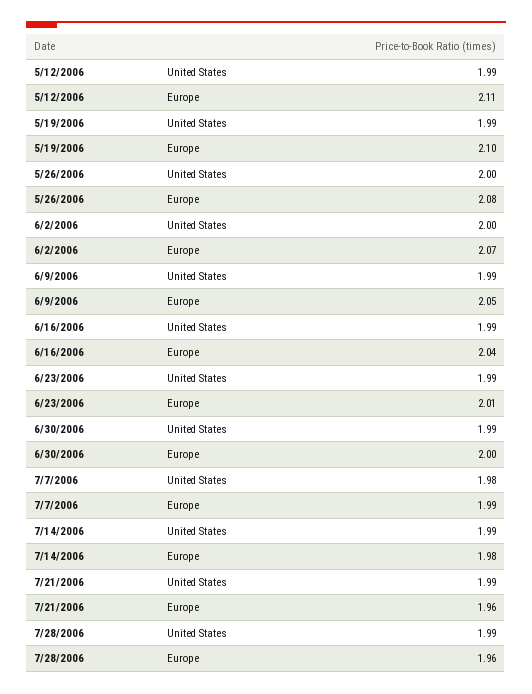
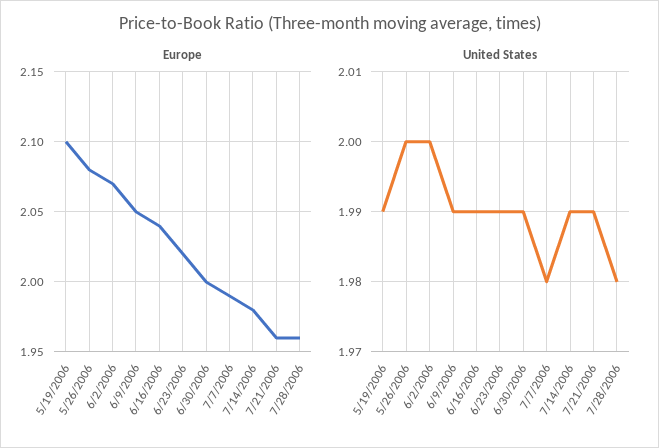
United States, 5/12/2006: 1.99 -> none
Europe, 5/12/2006: 2.11 -> none
Europe, 6/23/2006: 2.01 -> 2.02
United States, 7/28/2006: 1.99 -> 1.98

